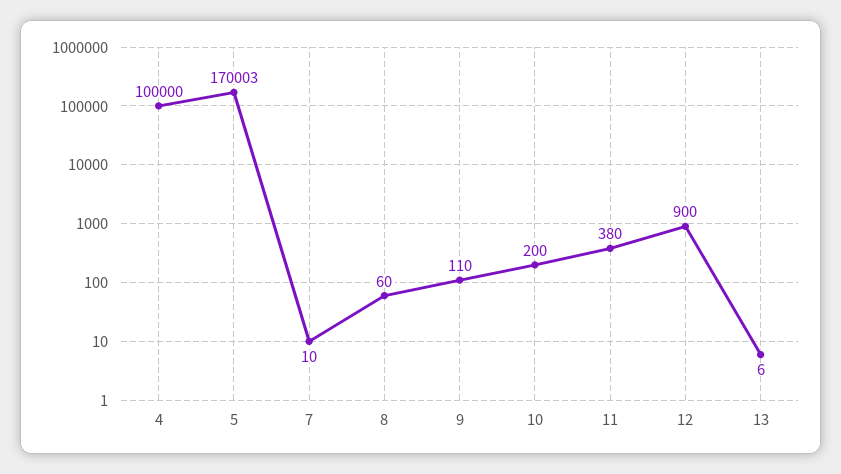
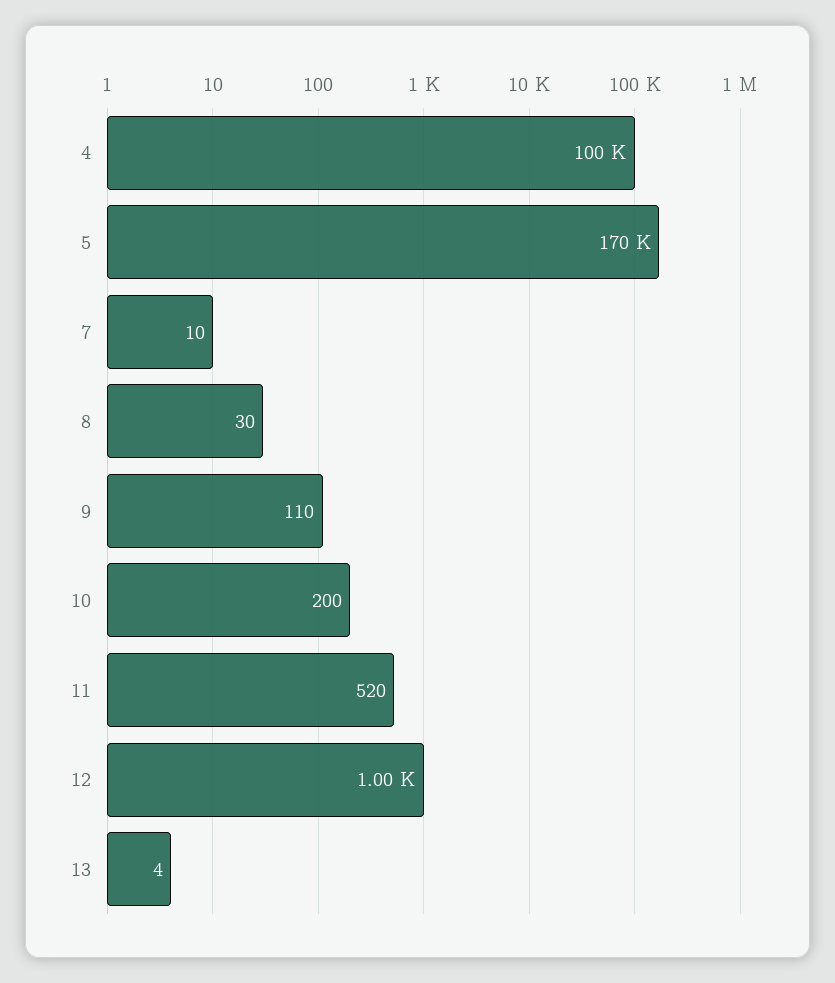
5: 170003 -> 170000
8: 60 -> 30
11: 380 -> 520
12: 900 -> 1000
13: 6 -> 4

